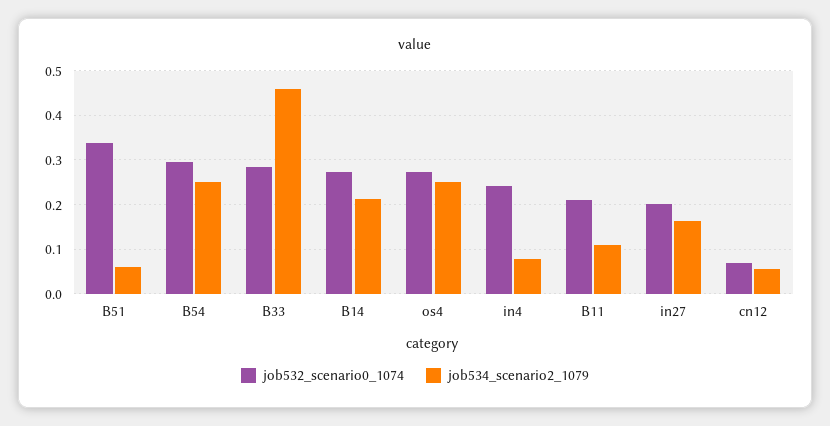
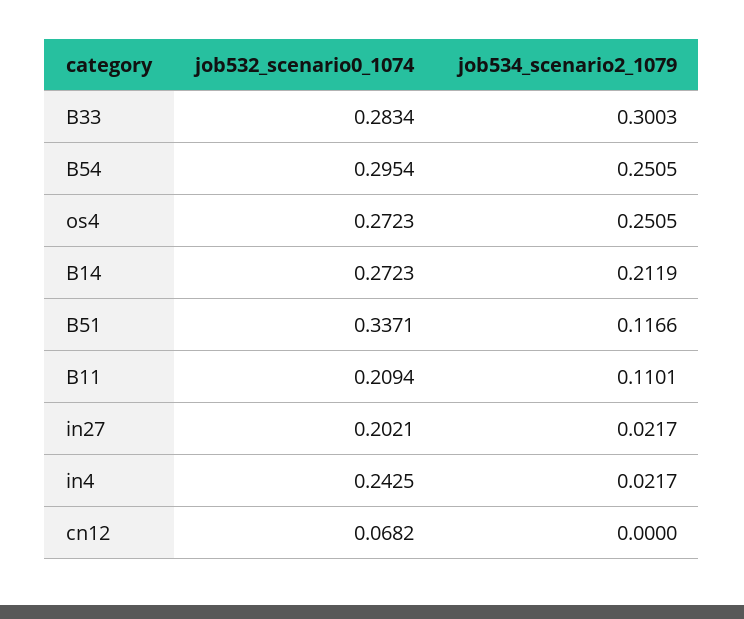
job534_scenario2_1079, B51: 0.06 -> 0.1166
job534_scenario2_1079, B33: 0.46 -> 0.3003
job534_scenario2_1079, in4: 0.08 -> 0.0217
job534_scenario2_1079, in27: 0.16 -> 0.0217
job534_scenario2_1079, cn12: 0.06 -> 0

